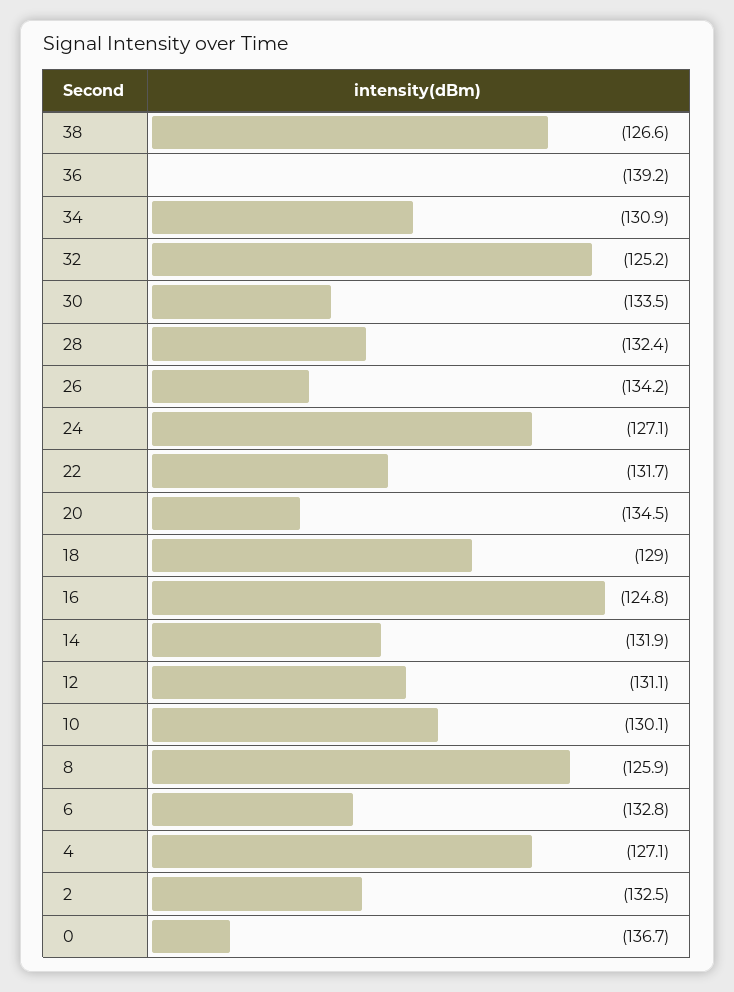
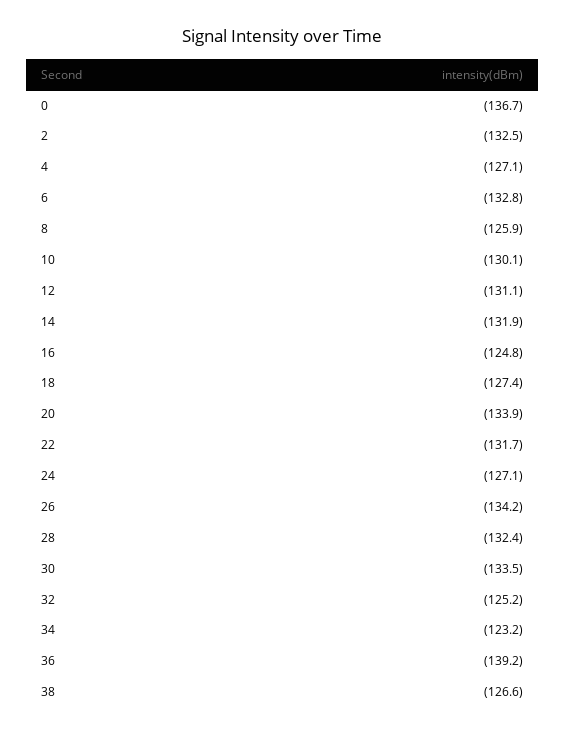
34: -130.9 -> -123.2
20: -134.5 -> -133.9
18: -129 -> -127.4

